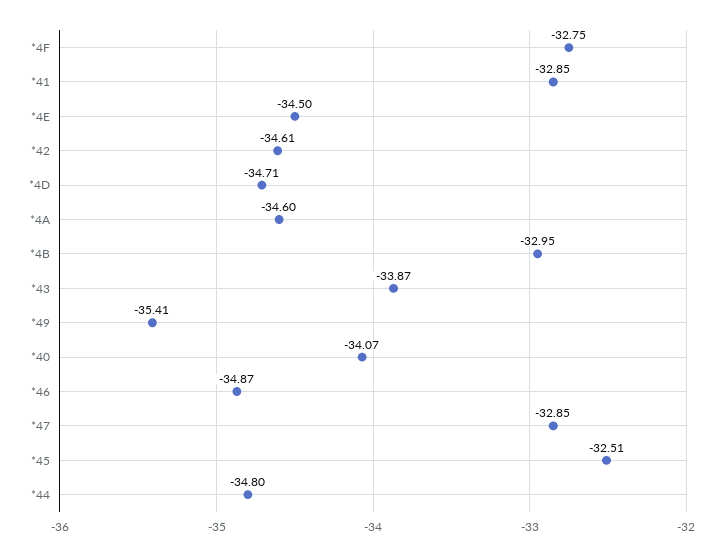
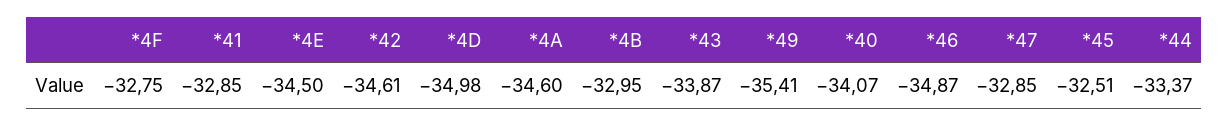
*4D: -34.71 -> -34.98
*44: -34.8 -> -33.37

